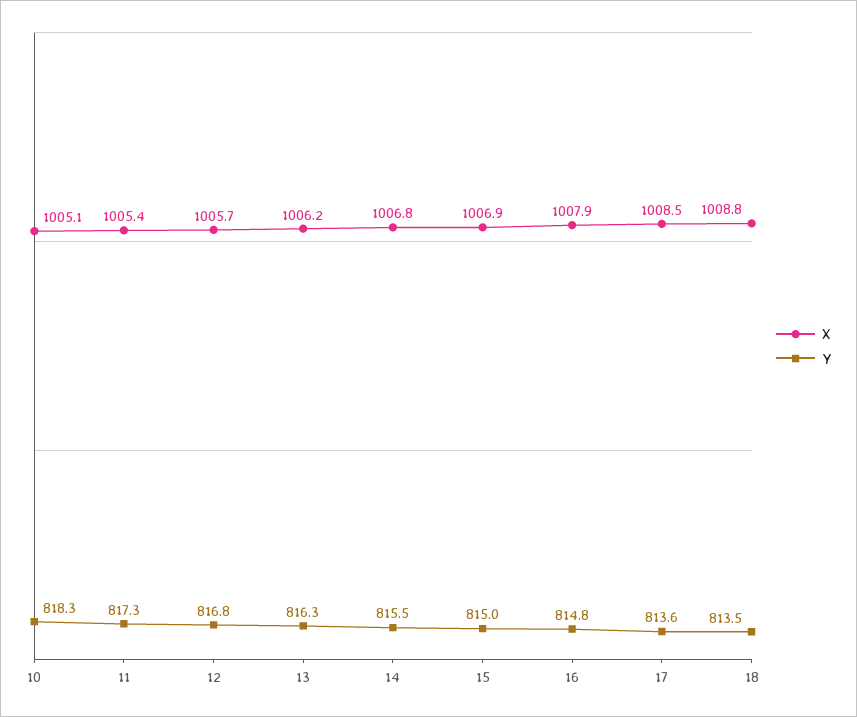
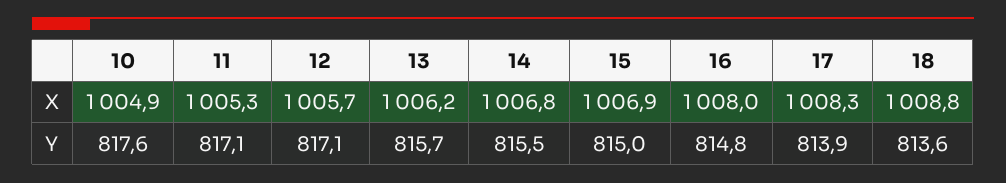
X, 10: 1005.1 -> 1004.9
Y, 10: 818.3 -> 817.6
X, 11: 1005.4 -> 1005.3
Y, 11: 817.3 -> 817.1
Y, 12: 816.8 -> 817.1
Y, 13: 816.3 -> 815.7
X, 16: 1007.9 -> 1008
X, 17: 1008.5 -> 1008.3
Y, 17: 813.6 -> 813.9
Y, 18: 813.5 -> 813.6

